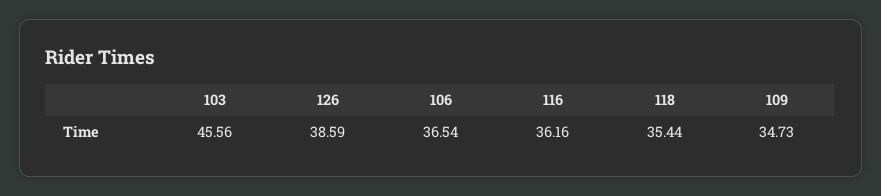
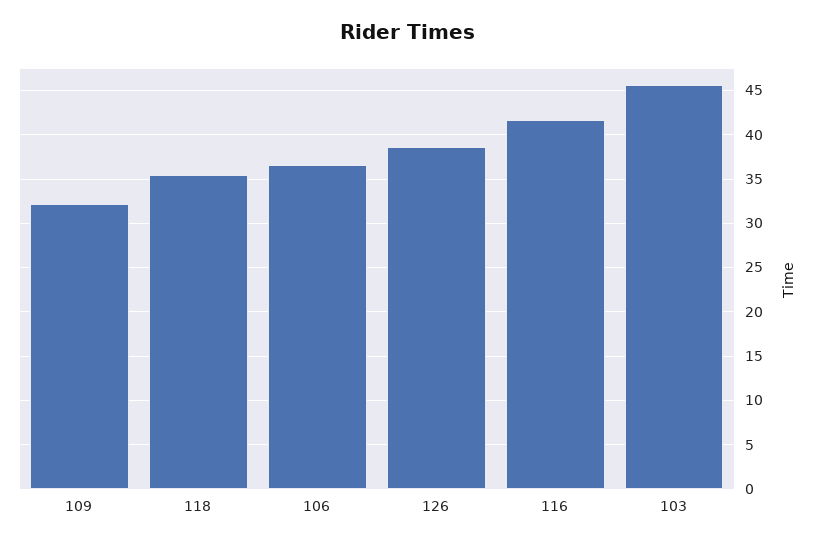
116: 36.16 -> 42
109: 34.73 -> 32

